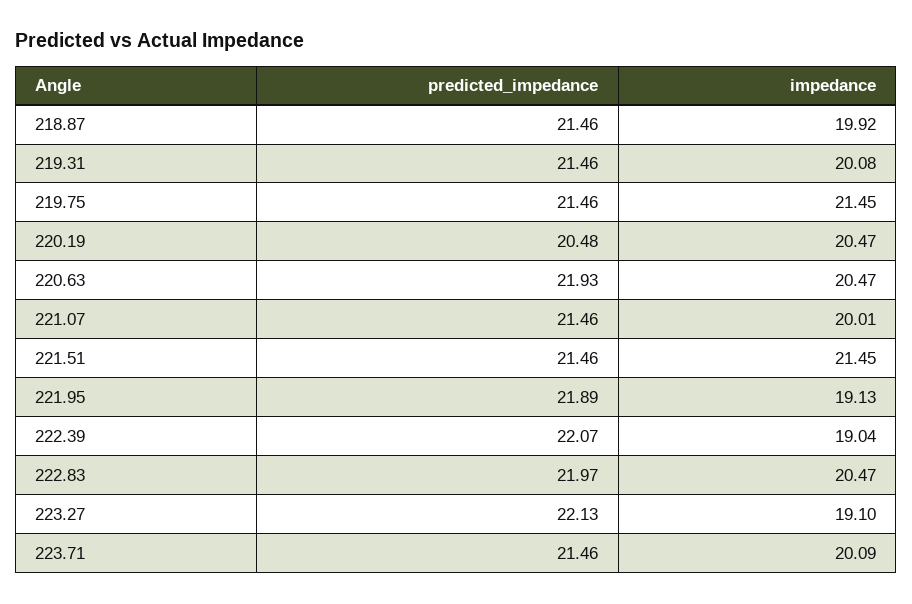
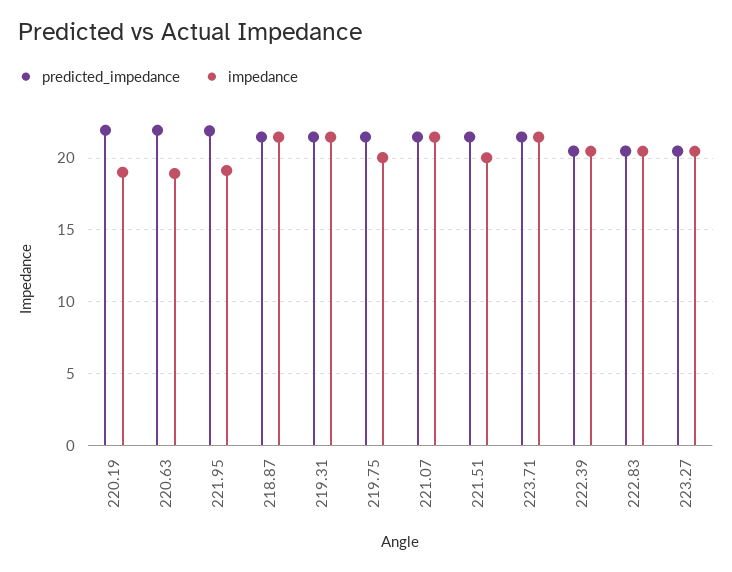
impedance, 218.87: 19.92 -> 21.5
impedance, 219.31: 20.08 -> 21.5
impedance, 219.75: 21.45 -> 20
predicted_impedance, 220.19: 20.48 -> 22
impedance, 220.19: 20.47 -> 19
impedance, 220.63: 20.47 -> 19
impedance, 221.07: 20.01 -> 21.5
impedance, 221.51: 21.45 -> 20
predicted_impedance, 222.39: 22.07 -> 20.5
impedance, 222.39: 19.04 -> 20.5
predicted_impedance, 222.83: 21.97 -> 20.5
predicted_impedance, 223.27: 22.13 -> 20.5
impedance, 223.27: 19.1 -> 20.5
impedance, 223.71: 20.09 -> 21.5

